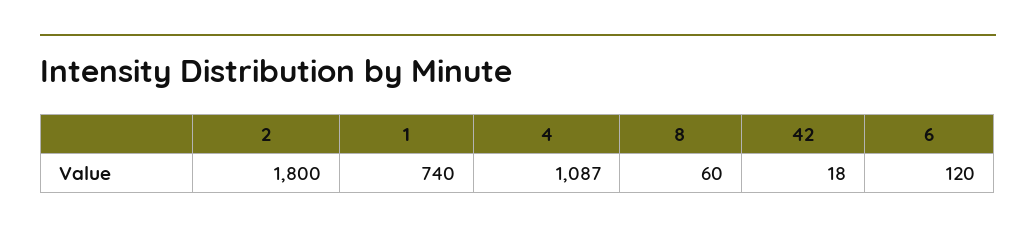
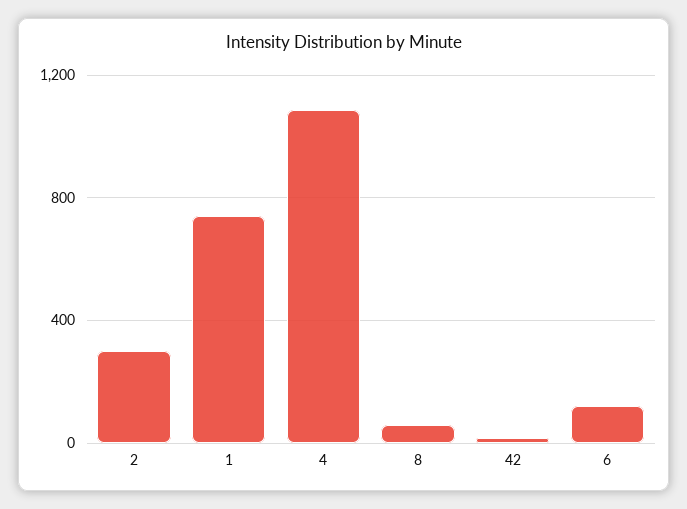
2: 1800 -> 300

